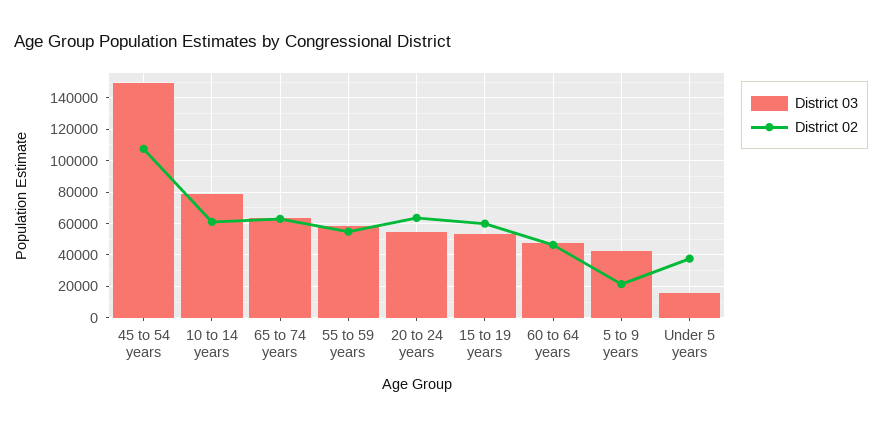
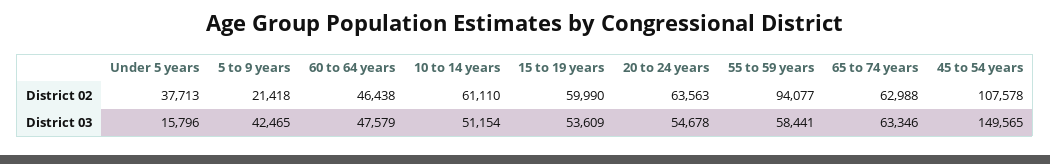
District 03, 10 to 14 years: 80000 -> 51154
District 02, 55 to 59 years: 55000 -> 94077

